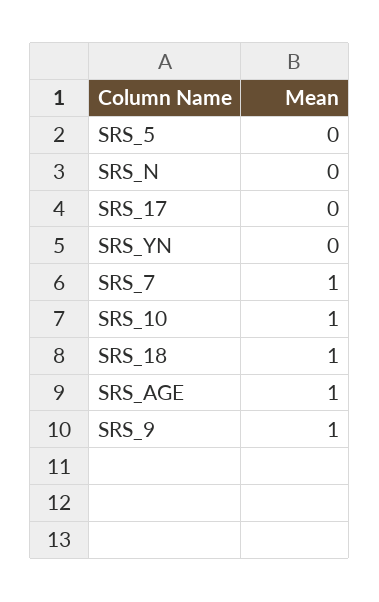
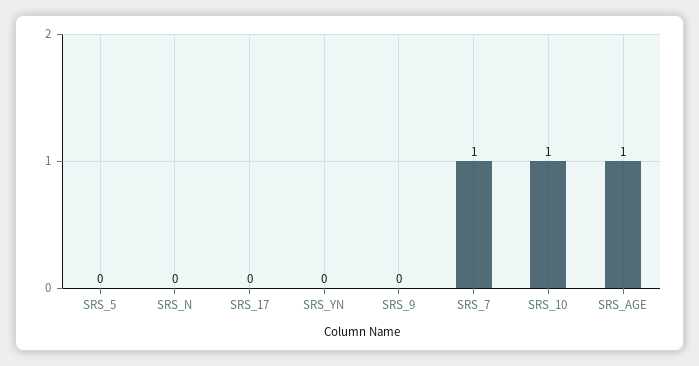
SRS_18: 1 -> none
SRS_9: 1 -> 0

